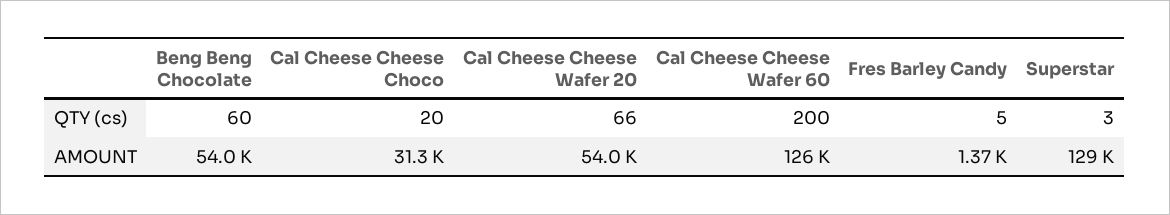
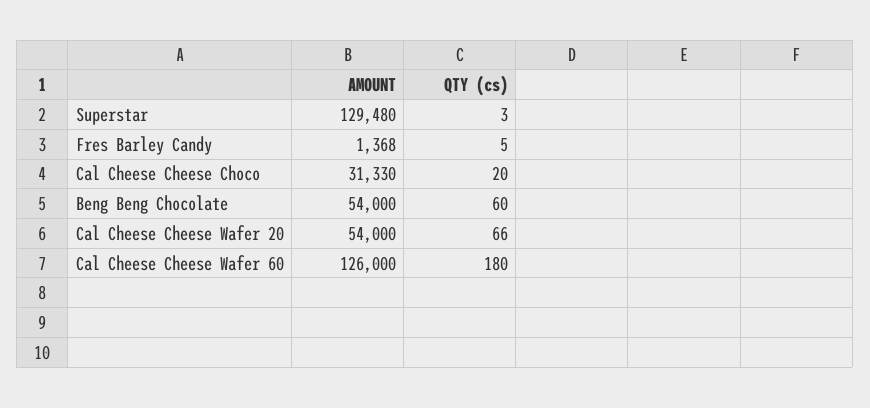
Cal Cheese Cheese Wafer 60, QTY (cs): 200 -> 180

